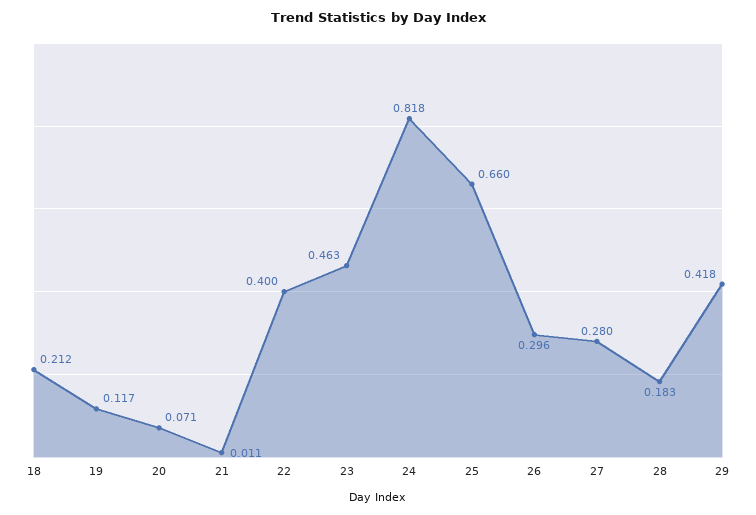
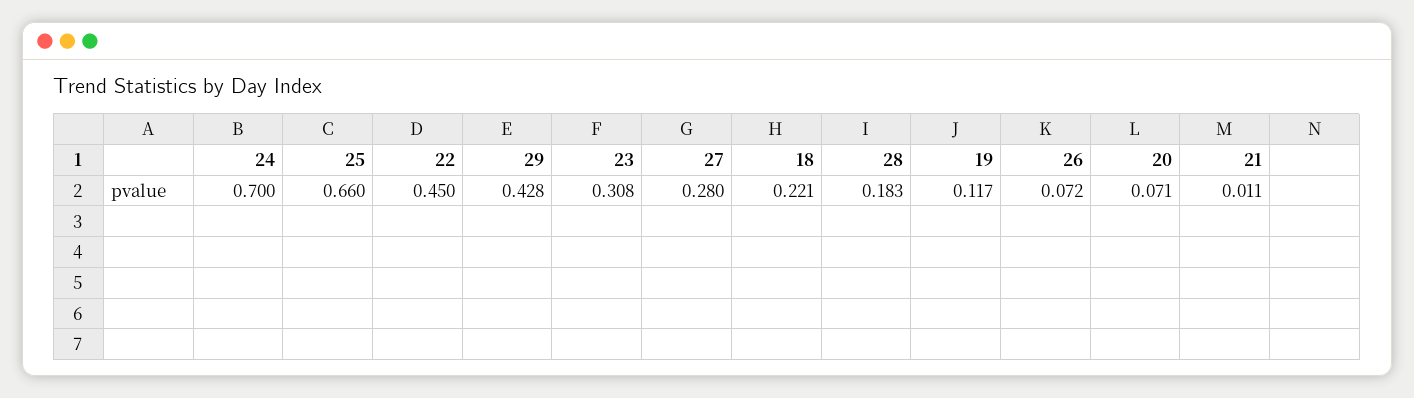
18: 0.212 -> 0.221
22: 0.4 -> 0.45
23: 0.463 -> 0.308
24: 0.818 -> 0.7
26: 0.296 -> 0.072
29: 0.418 -> 0.428

